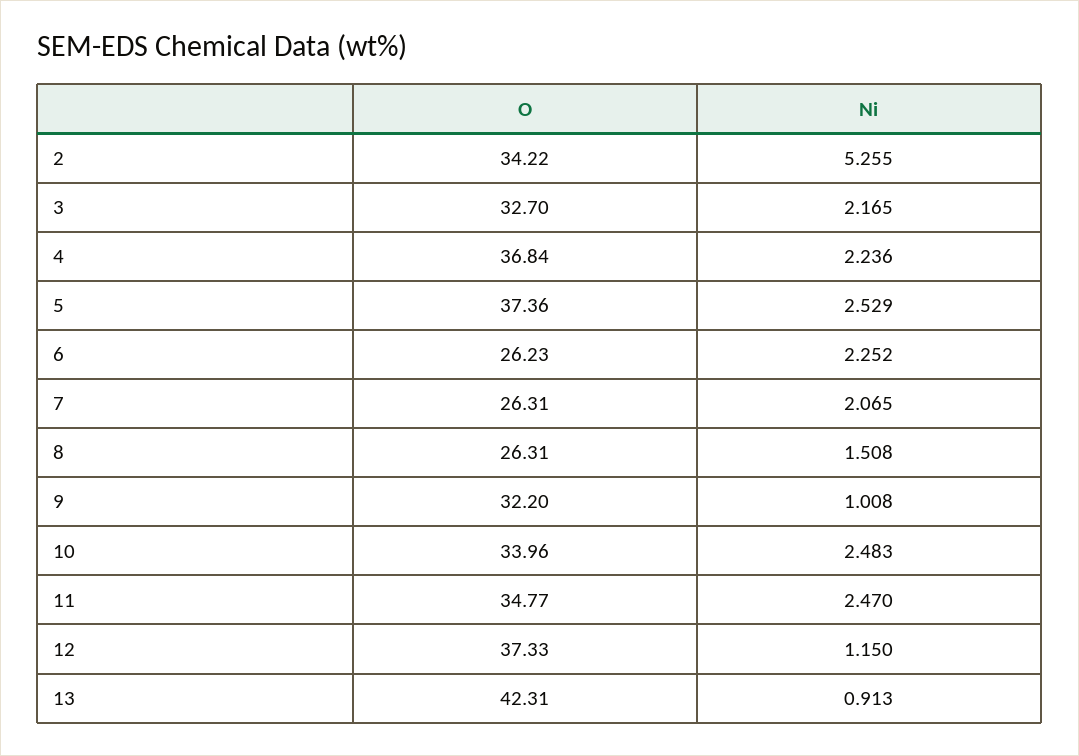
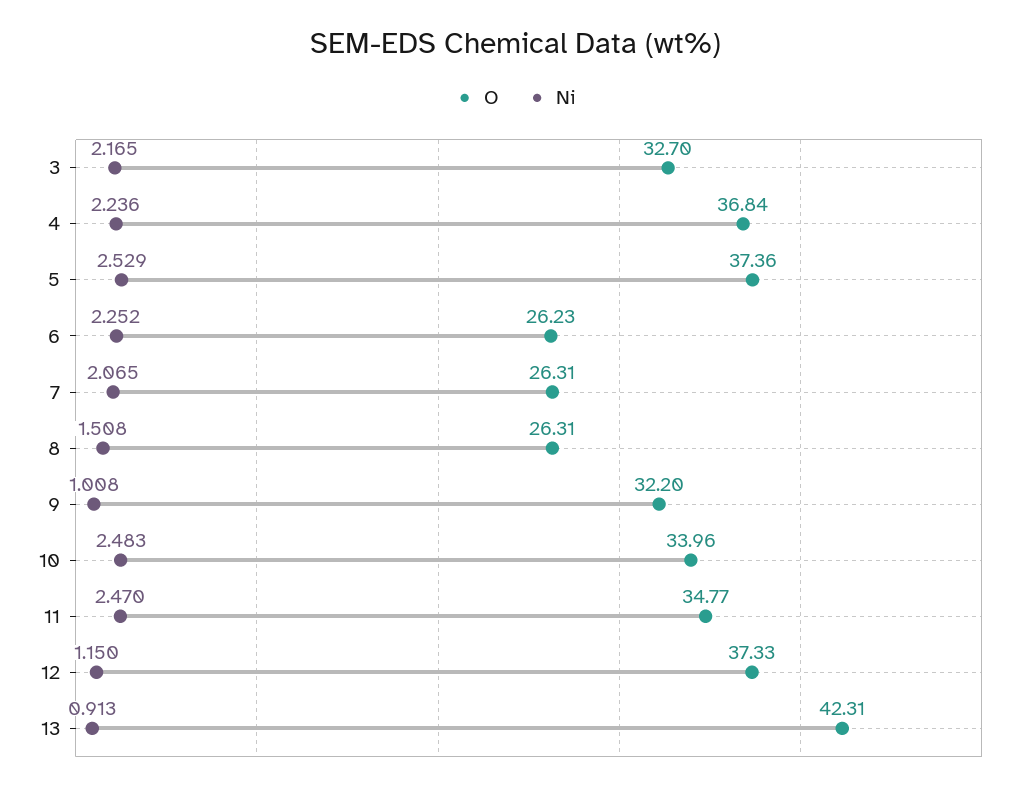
O, 2: 34.22 -> none
Ni, 2: 5.255 -> none

